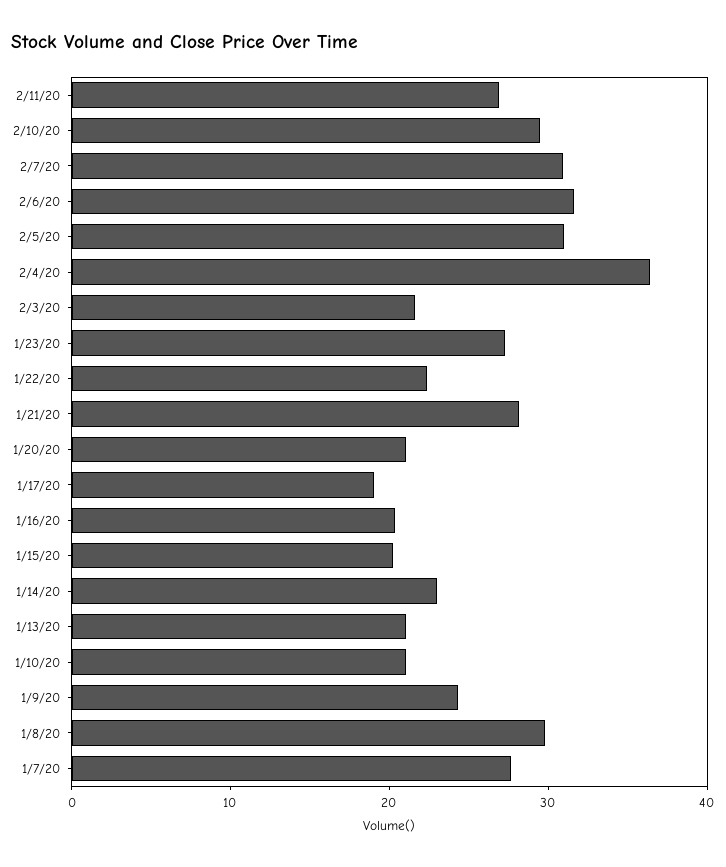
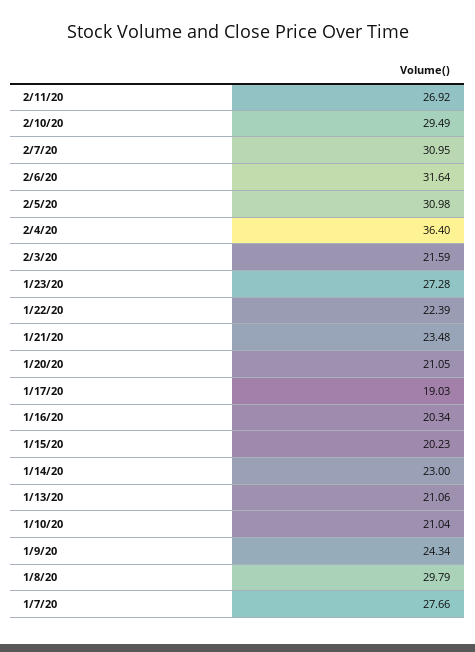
1/21/20: 28 -> 23.48

